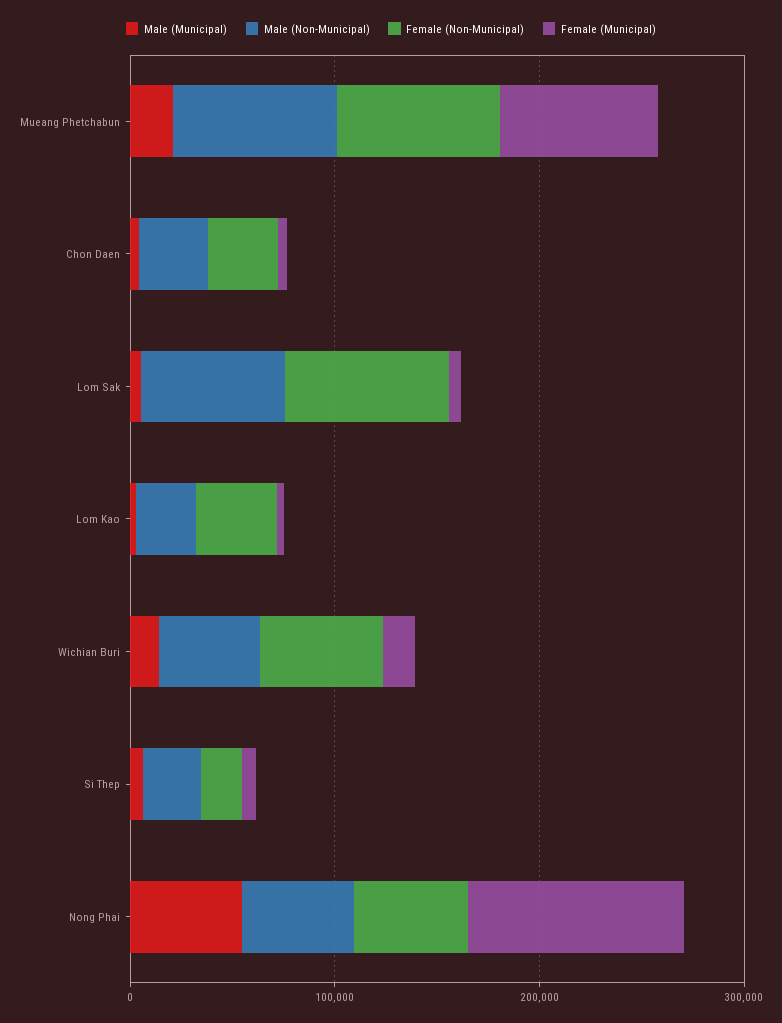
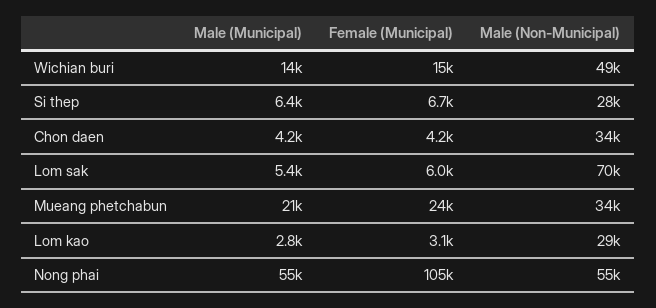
Male (Non-Municipal), Mueang Phetchabun: 80000 -> 34000
Female (Non-Municipal), Mueang Phetchabun: 80000 -> none
Female (Municipal), Mueang Phetchabun: 80000 -> 24000
Female (Non-Municipal), Chon Daen: 40000 -> none
Female (Non-Municipal), Lom Sak: 80000 -> none
Female (Non-Municipal), Lom Kao: 40000 -> none
Female (Non-Municipal), Wichian Buri: 60000 -> none
Female (Non-Municipal), Si Thep: 20000 -> none
Female (Non-Municipal), Nong Phai: 60000 -> none

